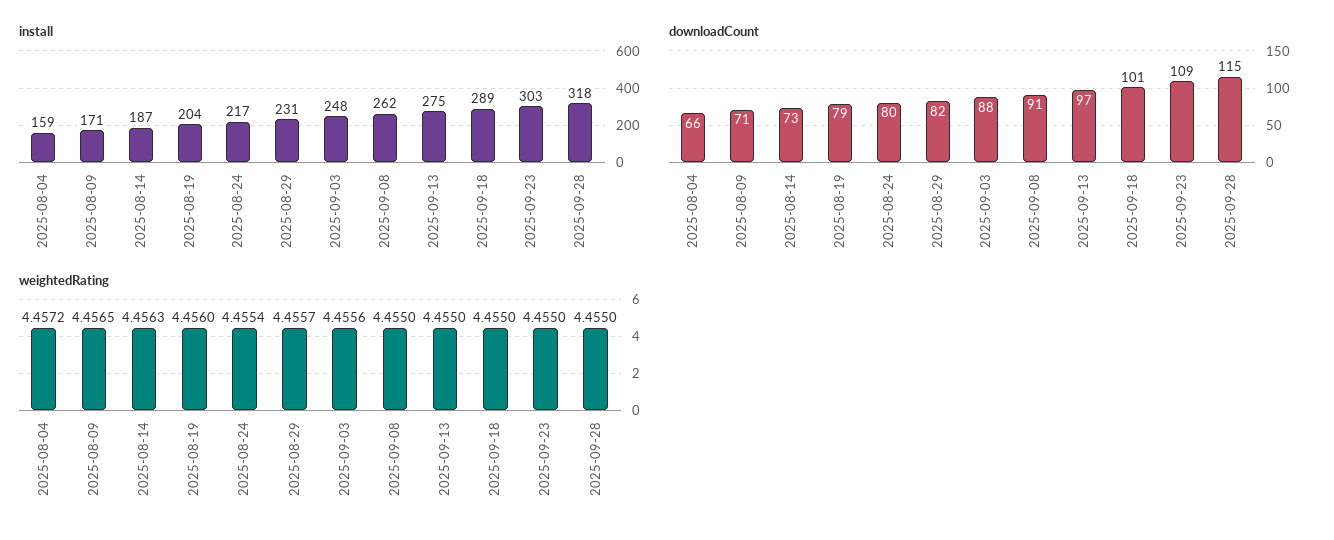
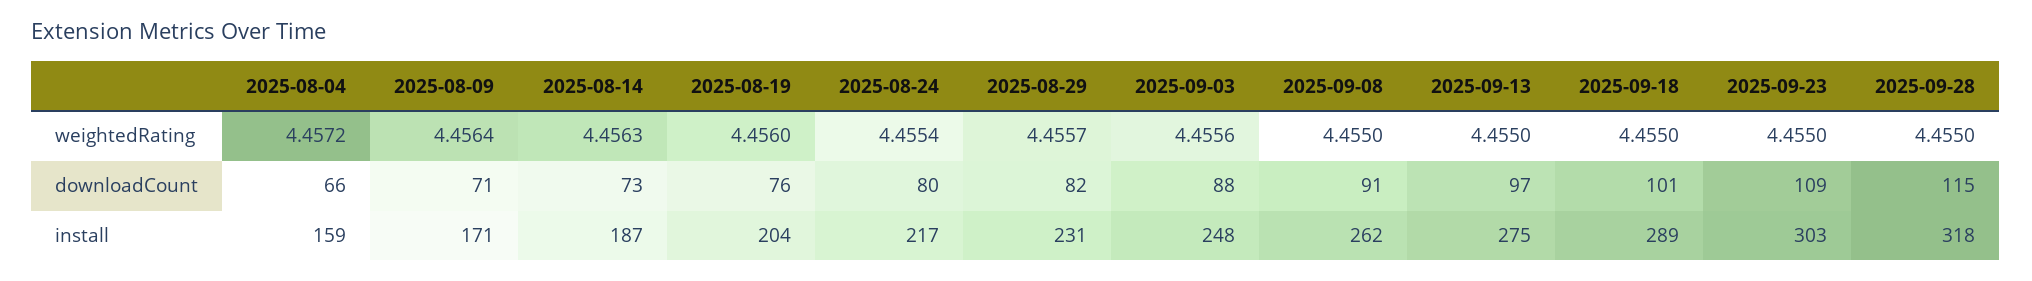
downloadCount, 2025-08-19: 79 -> 76
weightedRating, 2025-08-09: 4.4565 -> 4.4564

